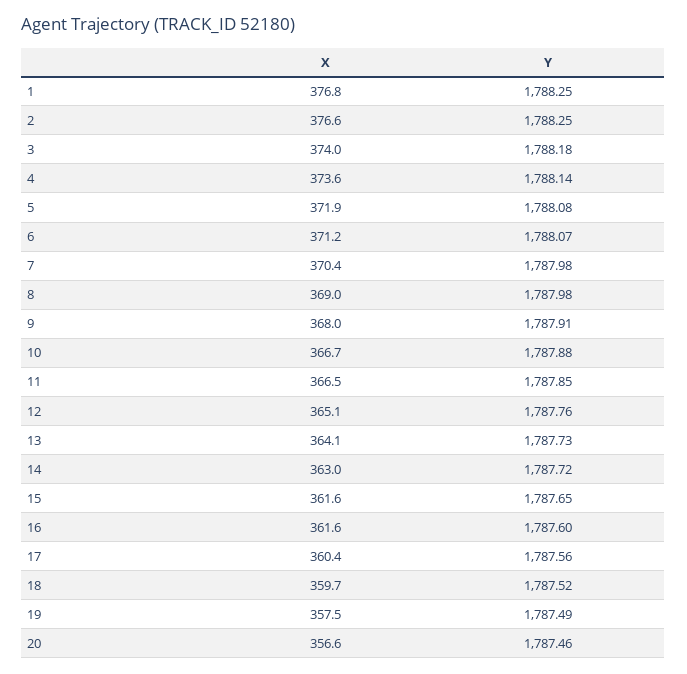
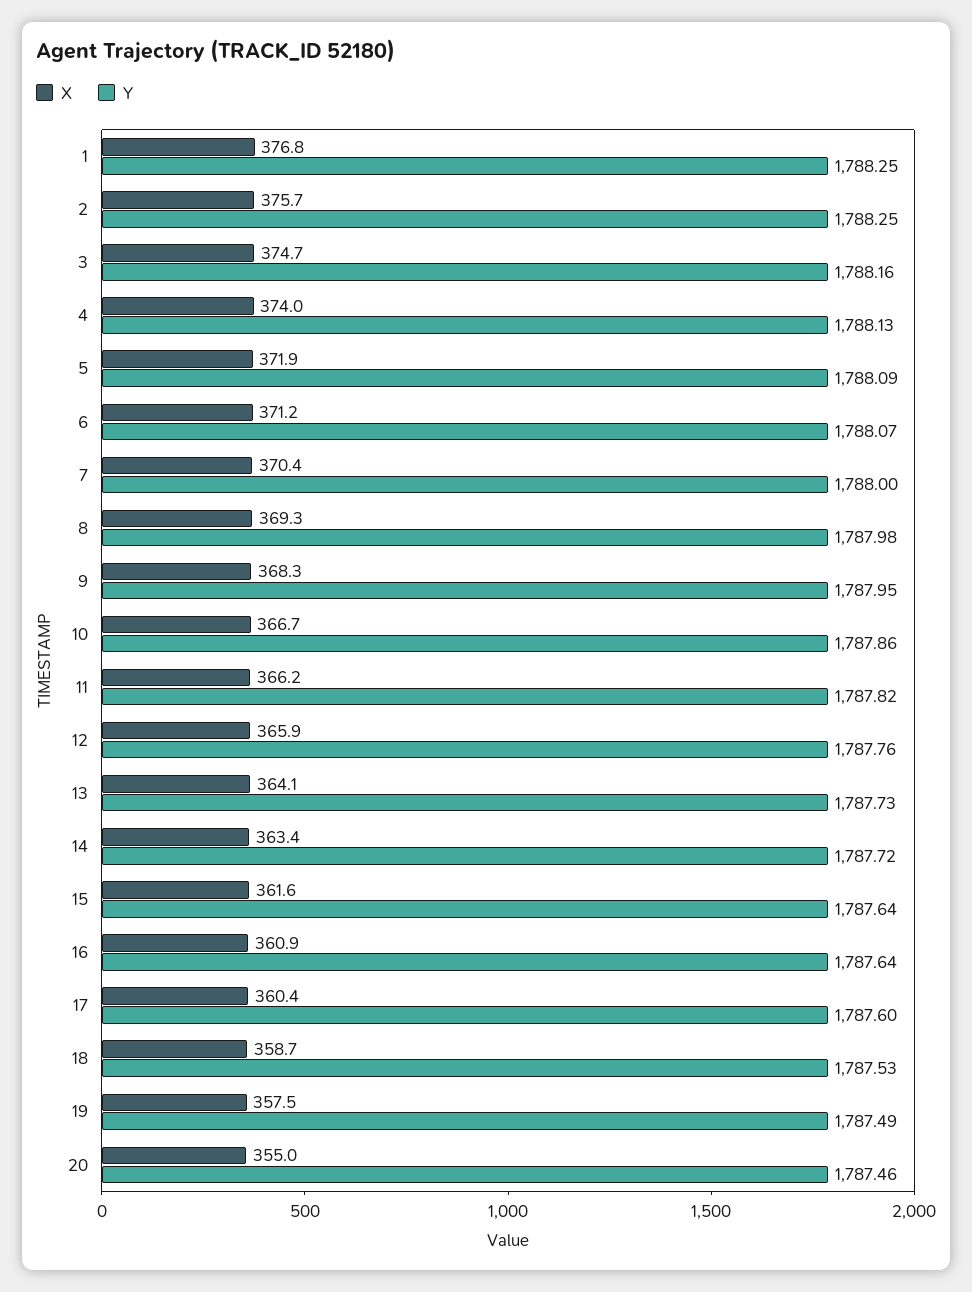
X, 2: 376.6 -> 375.7
X, 3: 374 -> 374.7
Y, 3: 1788.18 -> 1788.16
X, 4: 373.6 -> 374
Y, 4: 1788.14 -> 1788.13
Y, 5: 1788.08 -> 1788.09
Y, 7: 1787.98 -> 1788
X, 8: 369 -> 369.3
X, 9: 368 -> 368.3
Y, 9: 1787.91 -> 1787.95
Y, 10: 1787.88 -> 1787.86
X, 11: 366.5 -> 366.2
Y, 11: 1787.85 -> 1787.82
X, 12: 365.1 -> 365.9
X, 14: 363 -> 363.4
Y, 15: 1787.65 -> 1787.64
X, 16: 361.6 -> 360.9
Y, 16: 1787.6 -> 1787.64
Y, 17: 1787.56 -> 1787.6
X, 18: 359.7 -> 358.7
Y, 18: 1787.52 -> 1787.53
X, 20: 356.6 -> 355

